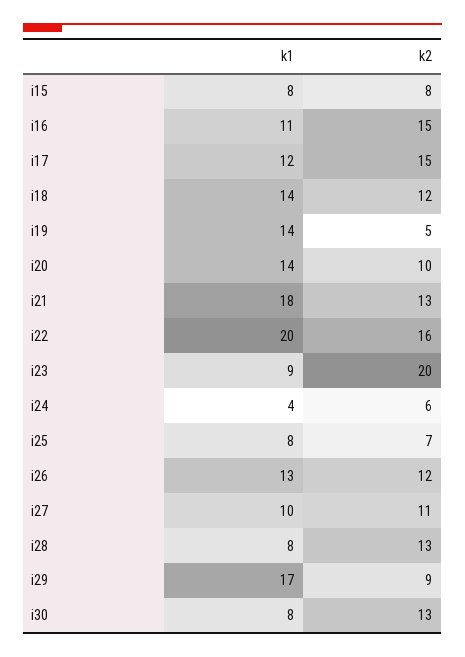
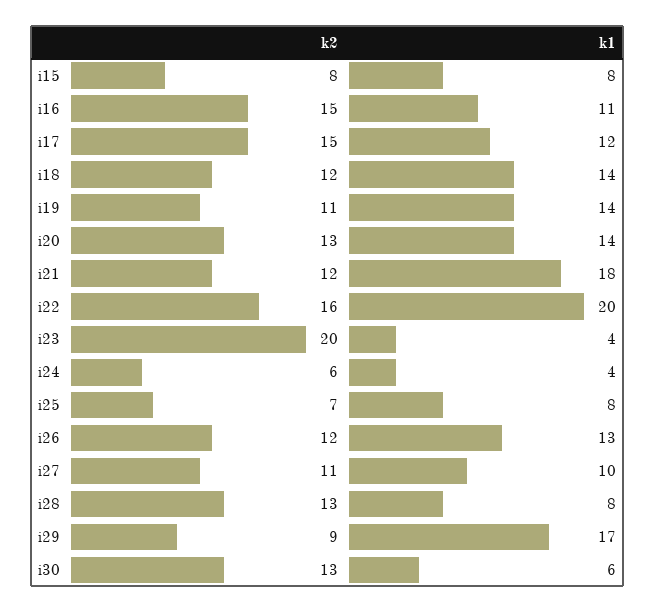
k2, i19: 5 -> 11
k2, i20: 10 -> 13
k2, i21: 13 -> 12
k1, i23: 9 -> 4
k1, i30: 8 -> 6

